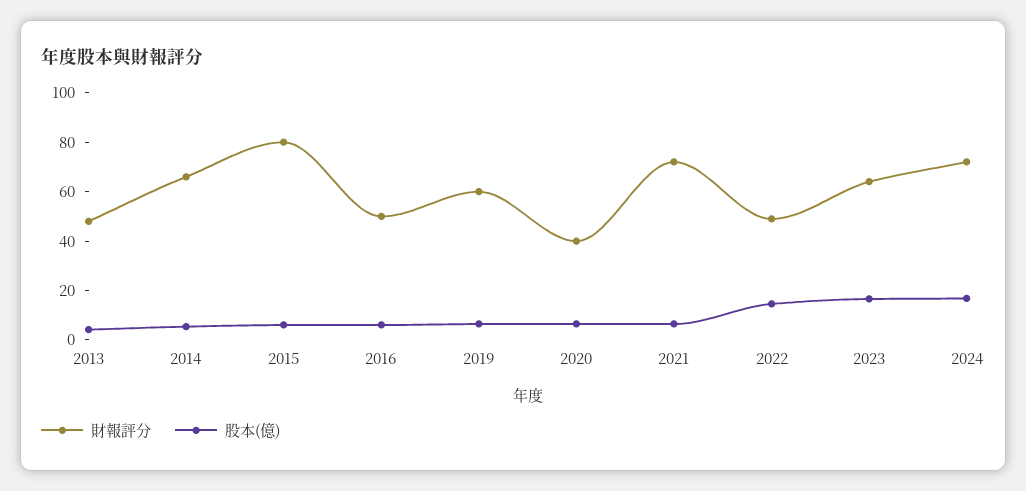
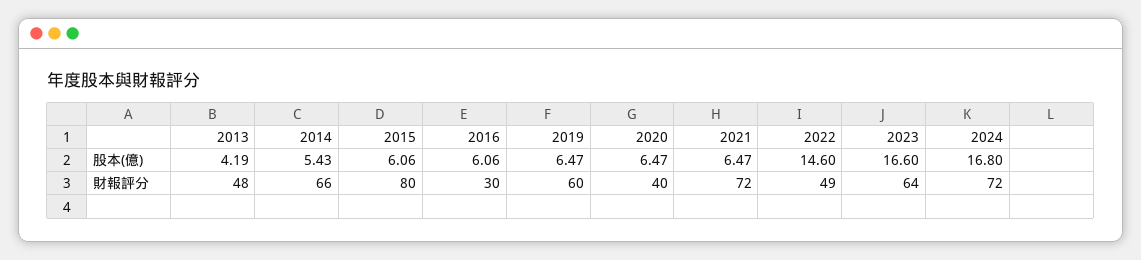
財報評分, 2016: 50 -> 30

